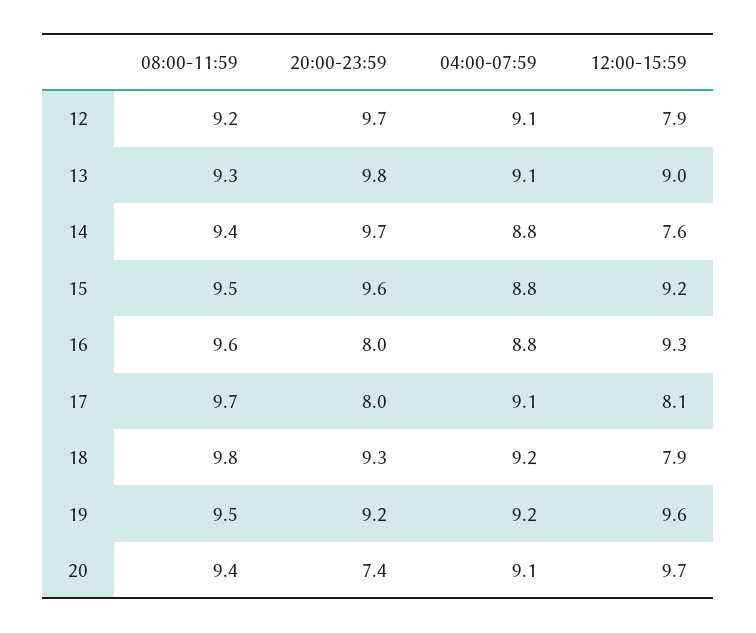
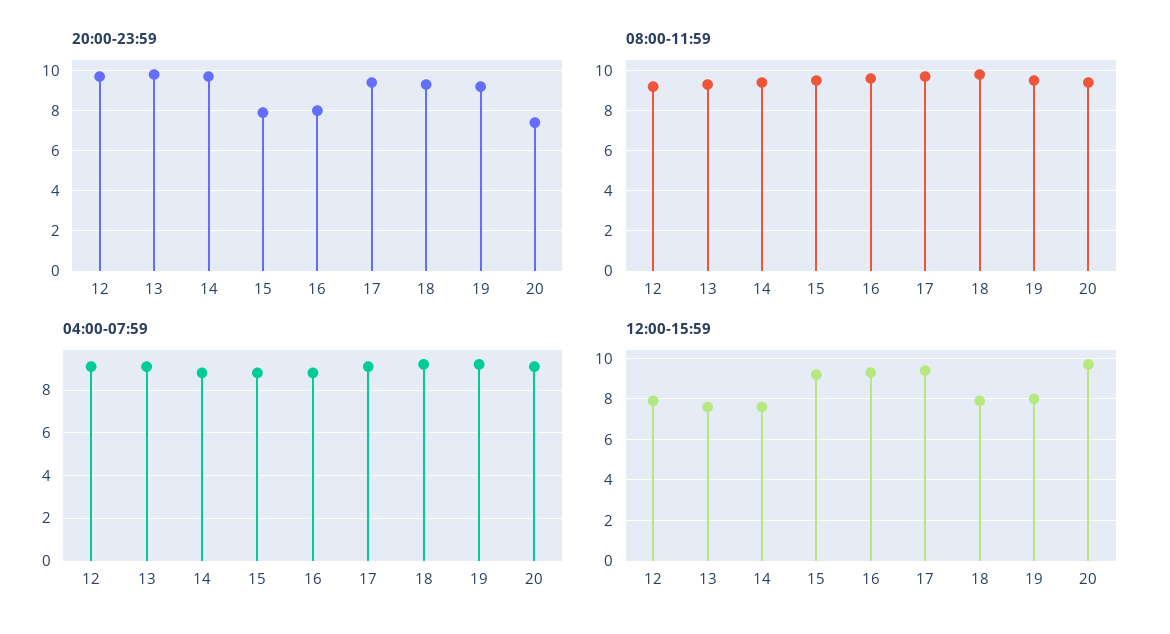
12:00-15:59, 13: 9 -> 7.5
20:00-23:59, 15: 9.6 -> 8
20:00-23:59, 17: 8 -> 9.5
12:00-15:59, 17: 8.1 -> 9.5
12:00-15:59, 19: 9.6 -> 8

